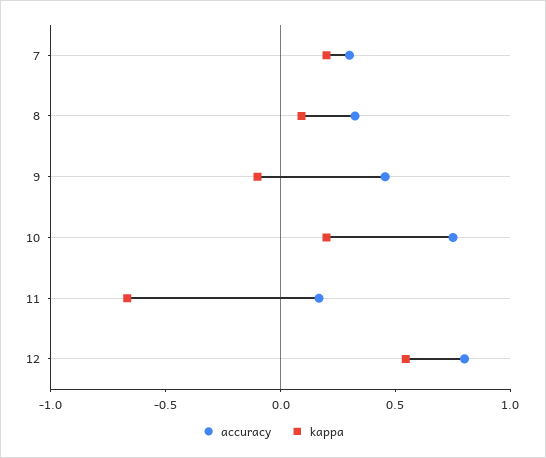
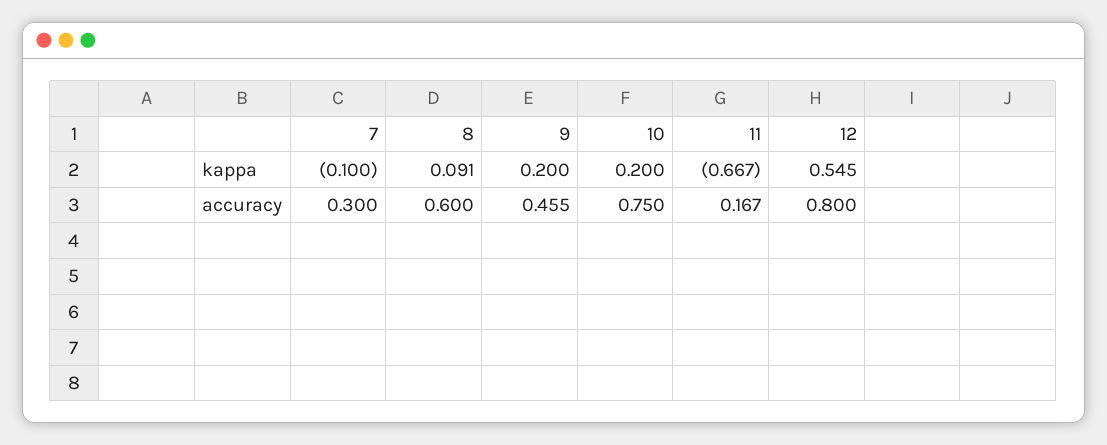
kappa, 7: 0.2 -> -0.1
accuracy, 8: 0.3 -> 0.6
kappa, 9: -0.1 -> 0.2

